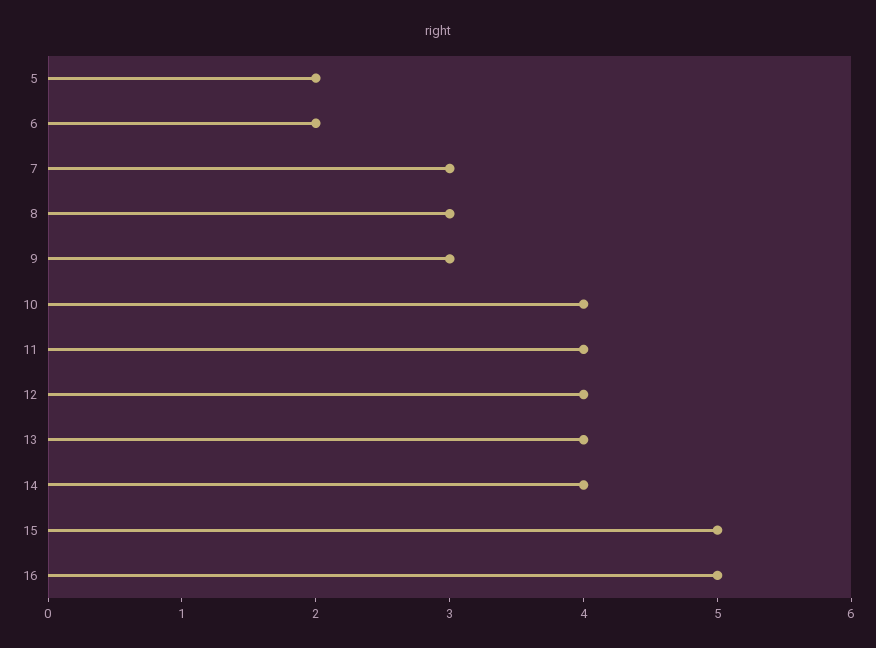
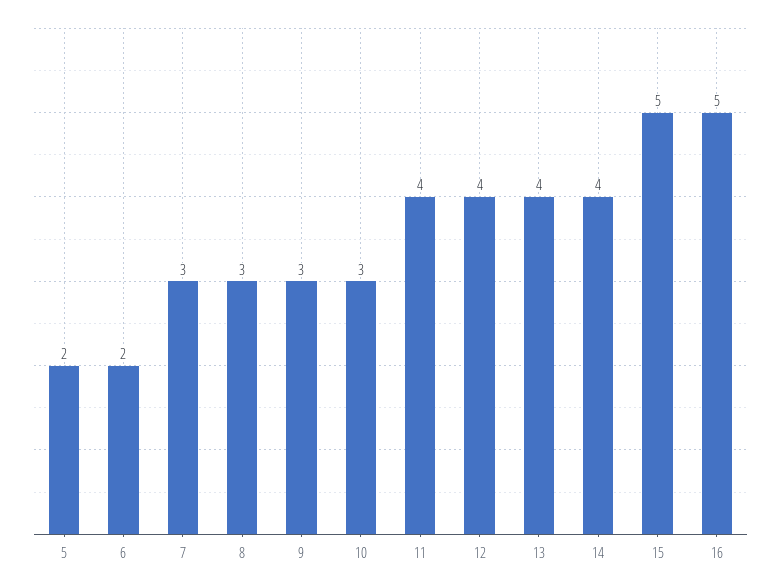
10: 4 -> 3

